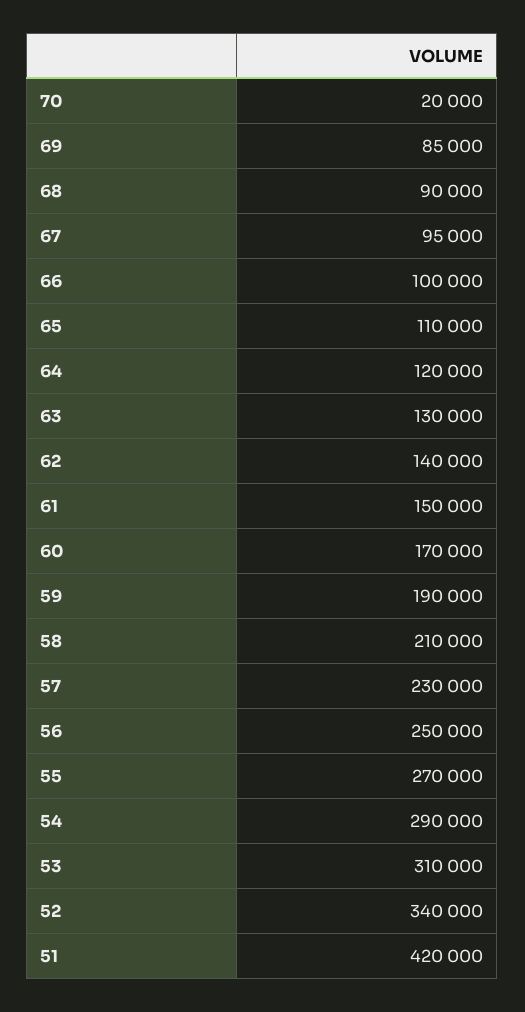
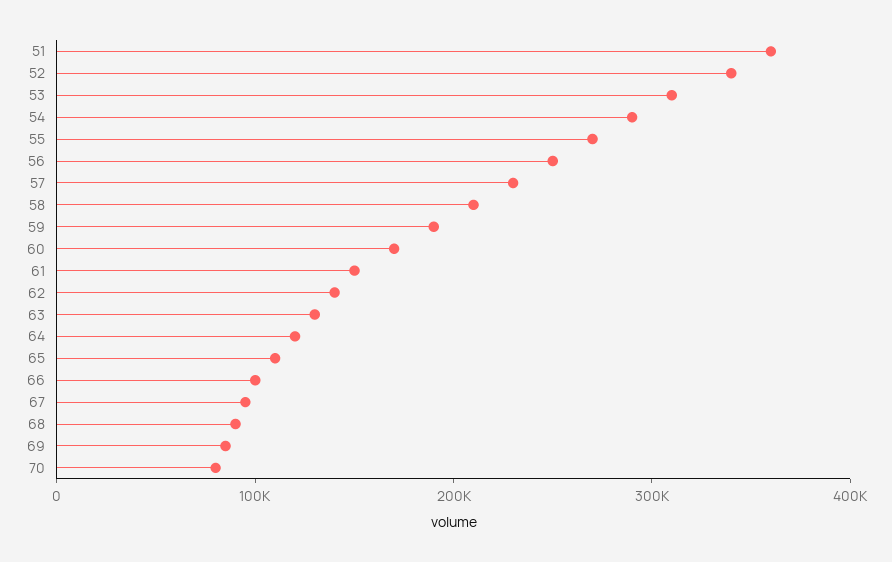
70: 20000 -> 80000
51: 420000 -> 360000

